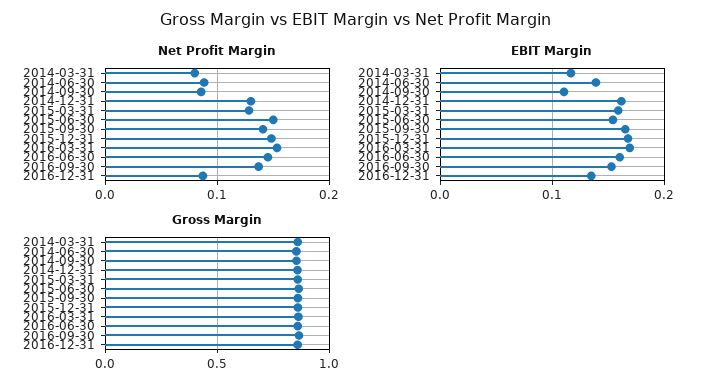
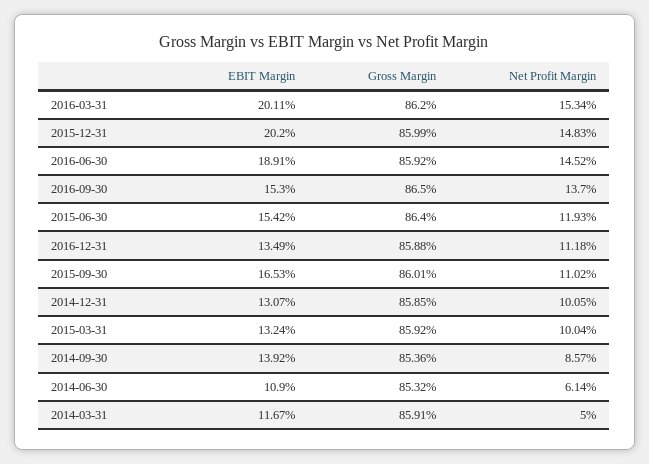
Net Profit Margin, 2014-03-31: 0.08 -> 0.05
Net Profit Margin, 2014-06-30: 0.09 -> 0.0614
Net Profit Margin, 2014-12-31: 0.13 -> 0.1005
Net Profit Margin, 2015-03-31: 0.13 -> 0.1004
Net Profit Margin, 2015-06-30: 0.15 -> 0.1193
Net Profit Margin, 2015-09-30: 0.14 -> 0.1102
Net Profit Margin, 2016-12-31: 0.09 -> 0.1118
EBIT Margin, 2014-06-30: 0.14 -> 0.109
EBIT Margin, 2014-09-30: 0.11 -> 0.1392
EBIT Margin, 2014-12-31: 0.16 -> 0.1307
EBIT Margin, 2015-03-31: 0.16 -> 0.1324
EBIT Margin, 2015-12-31: 0.17 -> 0.202
EBIT Margin, 2016-03-31: 0.17 -> 0.2011
EBIT Margin, 2016-06-30: 0.16 -> 0.1891

